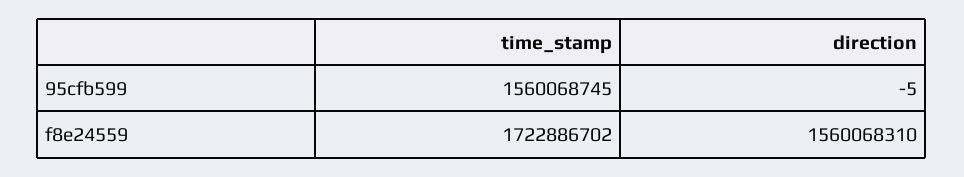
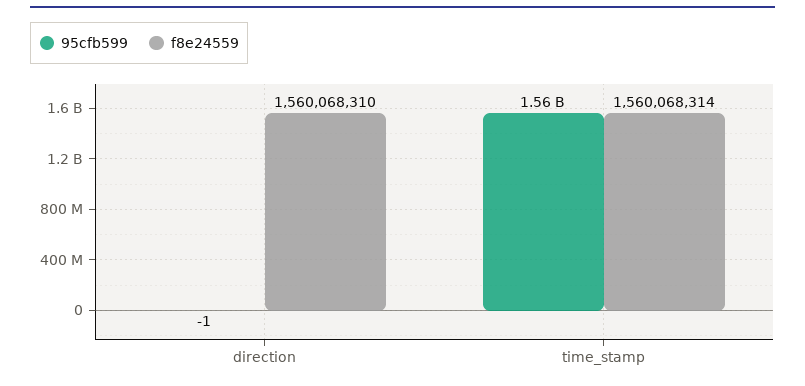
95cfb599, direction: -5 -> -1
f8e24559, time_stamp: 1722886702 -> 1560068314

